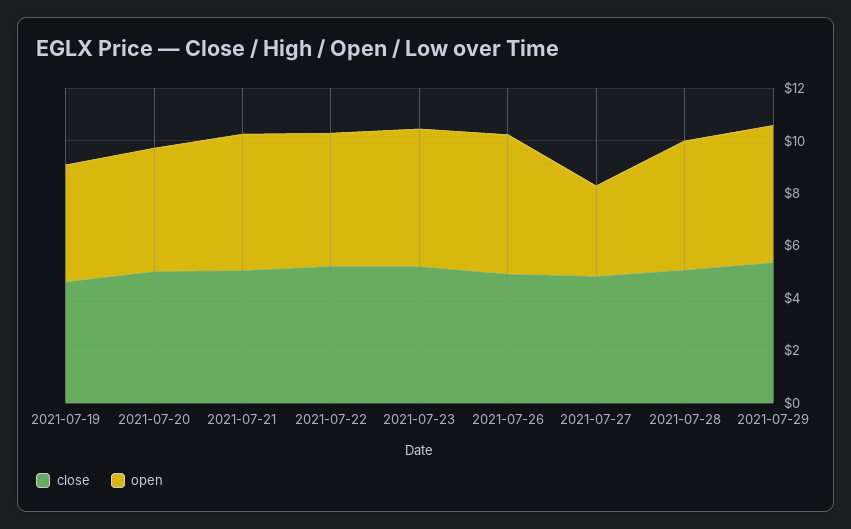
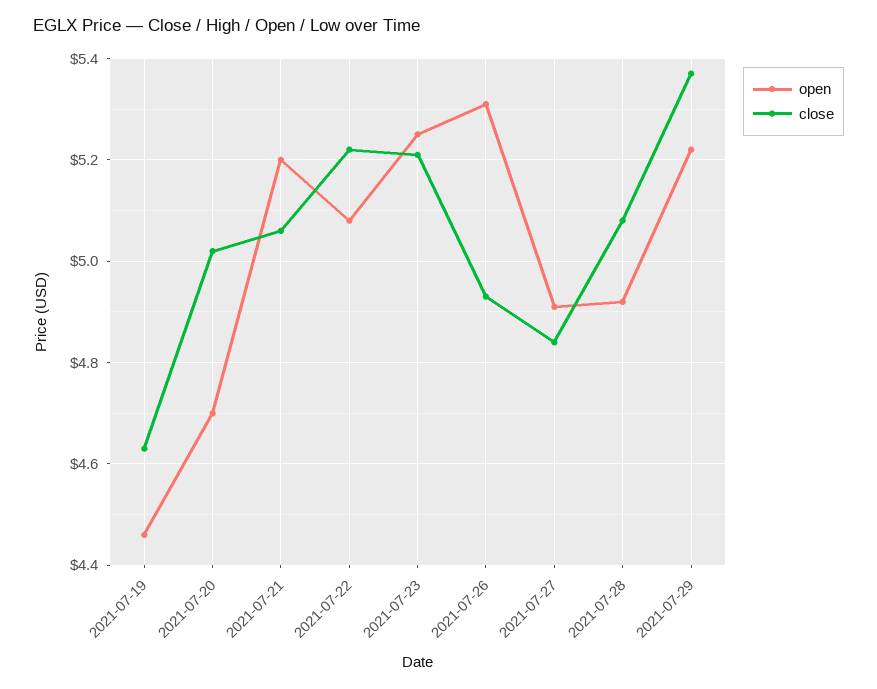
open, 2021-07-27: 3.5 -> 4.9

